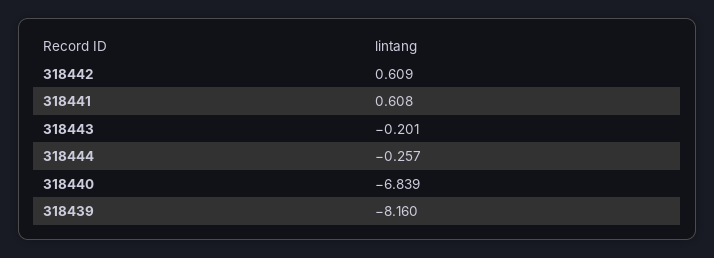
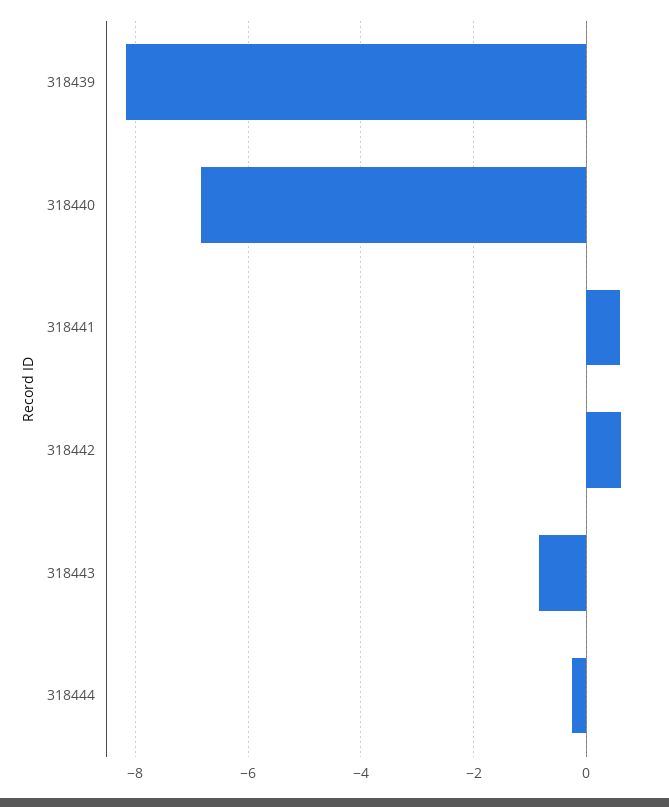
318443: -0.201 -> -0.8

